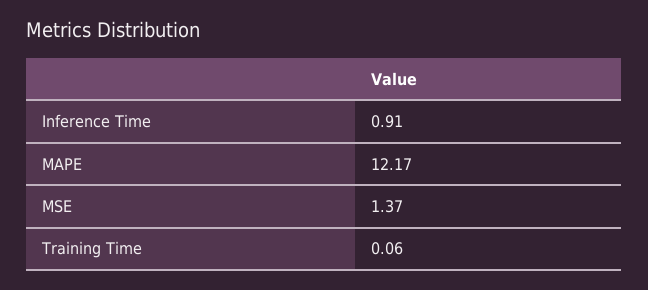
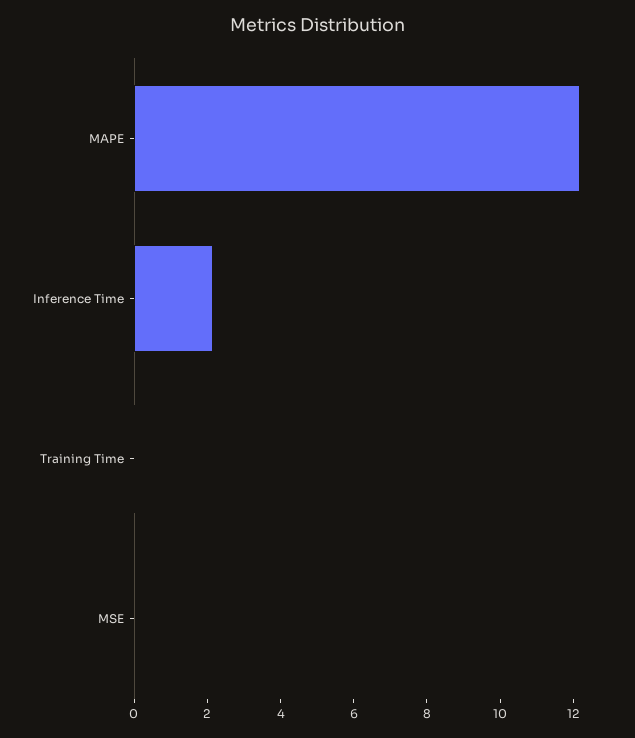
Inference Time: 0.91 -> 2
MSE: 1.37 -> 0

